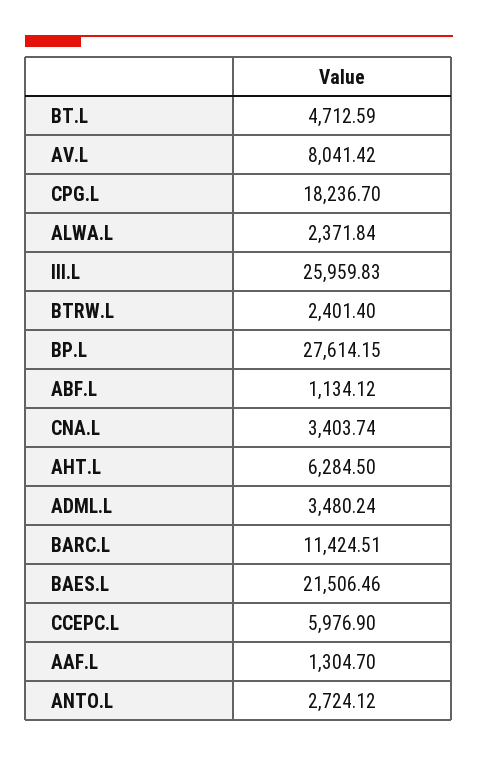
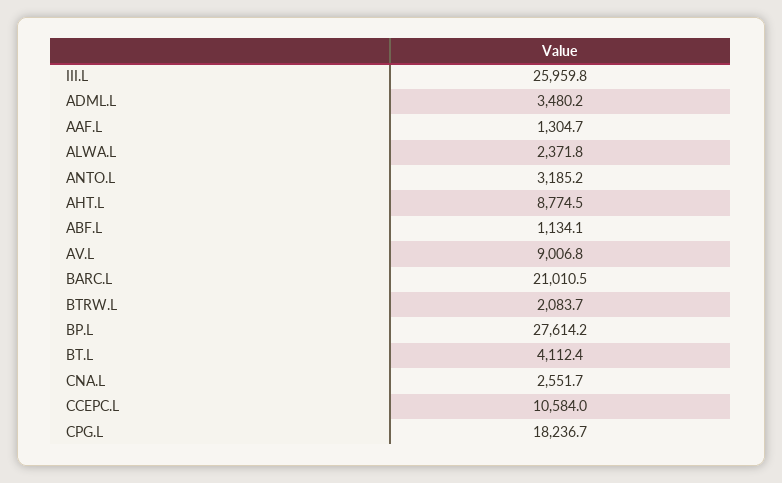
BT.L: 4712.59 -> 4112.4
AV.L: 8041.42 -> 9006.8
BTRW.L: 2401.4 -> 2083.7
CNA.L: 3403.74 -> 2551.7
AHT.L: 6284.5 -> 8774.5
BARC.L: 11424.51 -> 21010.5
BAES.L: 21506.46 -> none
CCEPC.L: 5976.9 -> 10584
ANTO.L: 2724.12 -> 3185.2

